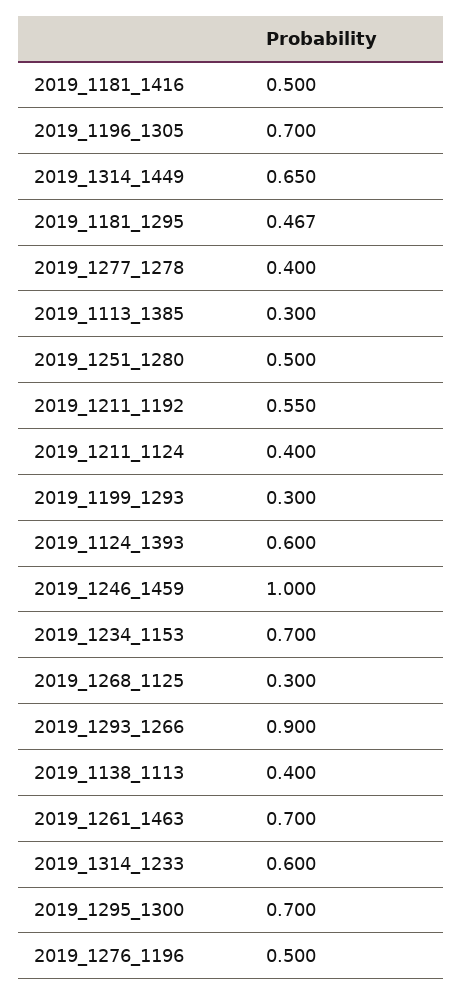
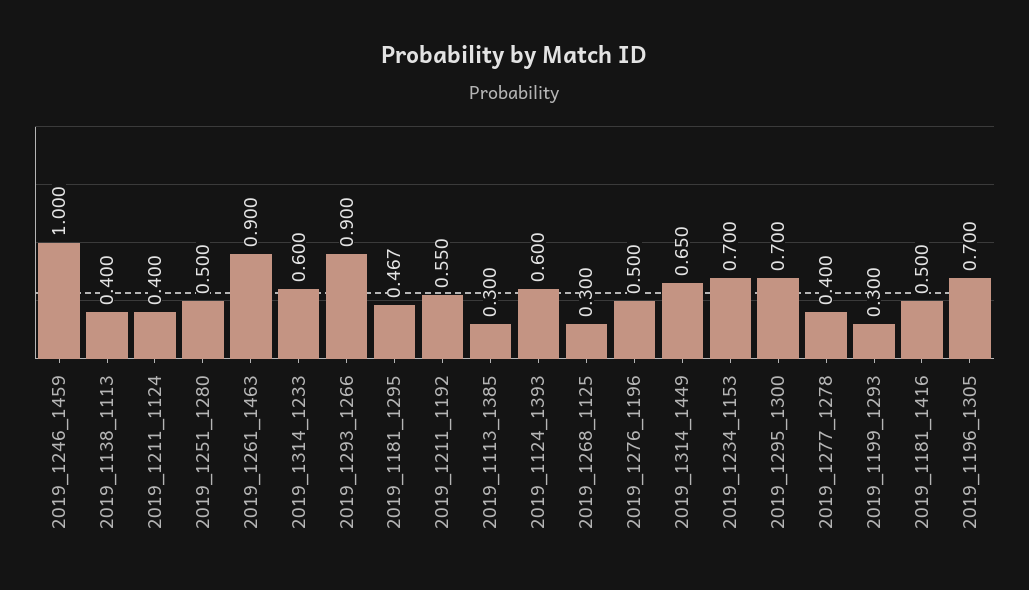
2019_1261_1463: 0.7 -> 0.9

